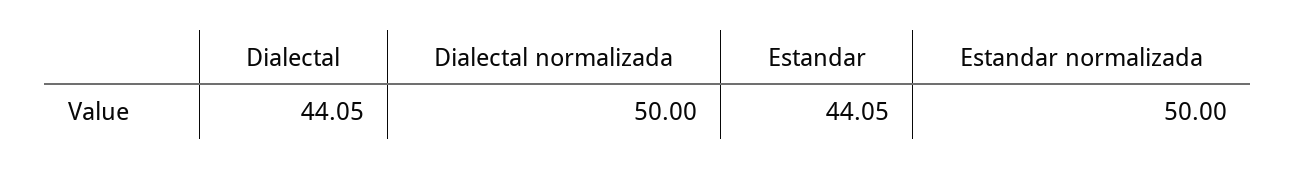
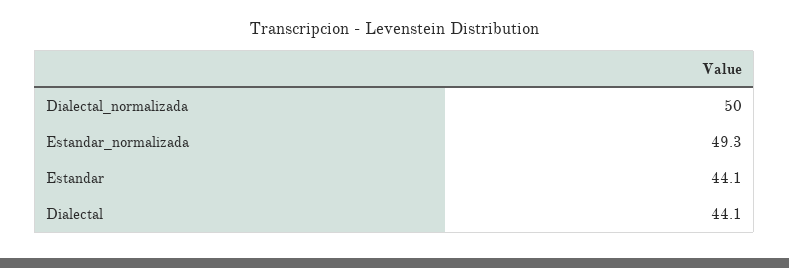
Estandar normalizada: 50 -> 49.3

